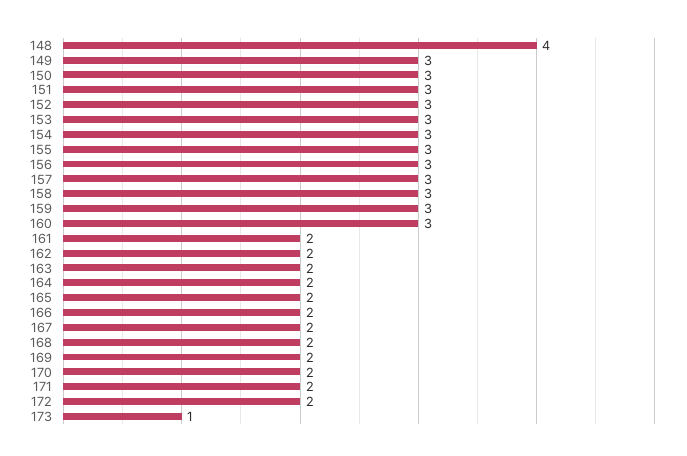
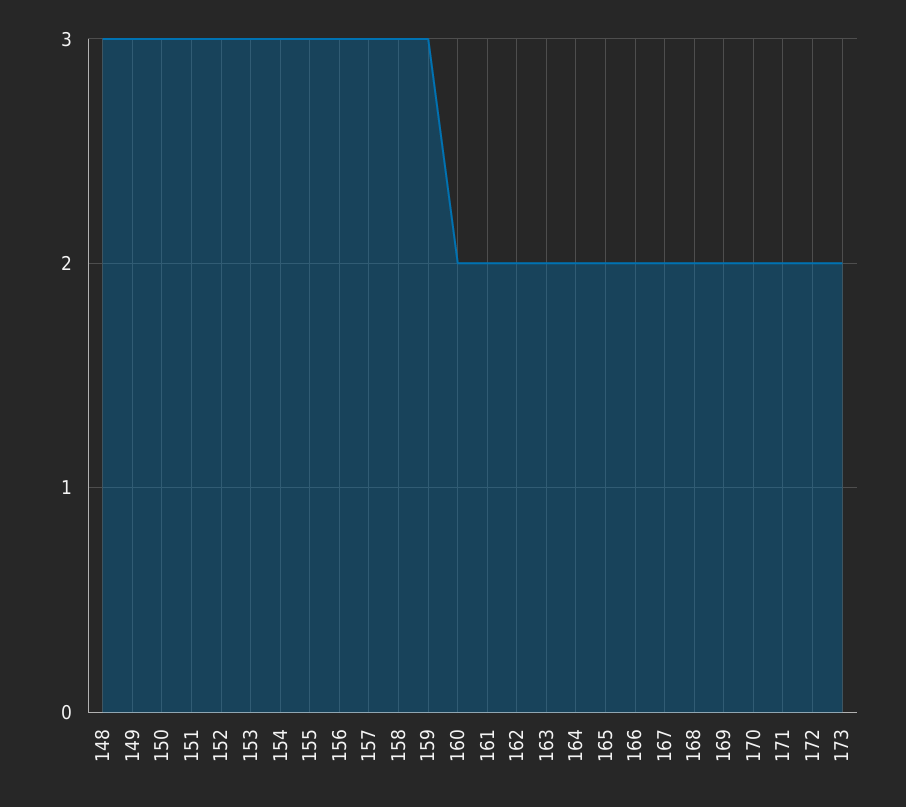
148: 4 -> 3
160: 3 -> 2
173: 1 -> 2

